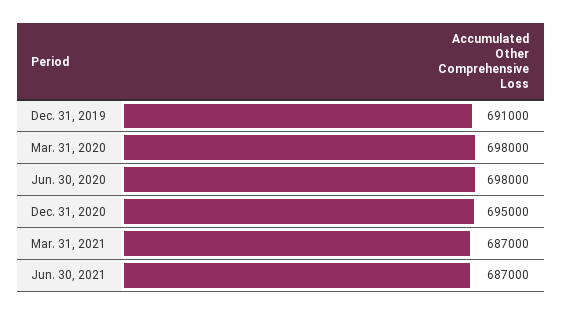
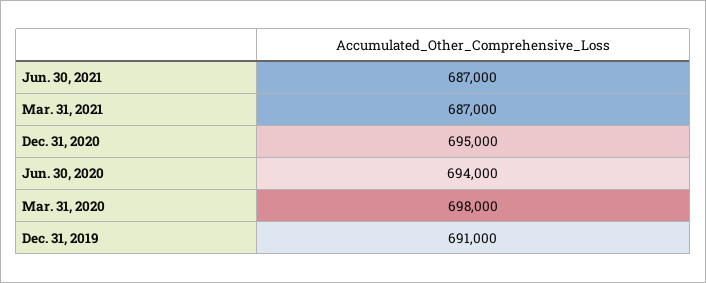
Jun. 30, 2020: 698000 -> 694000

